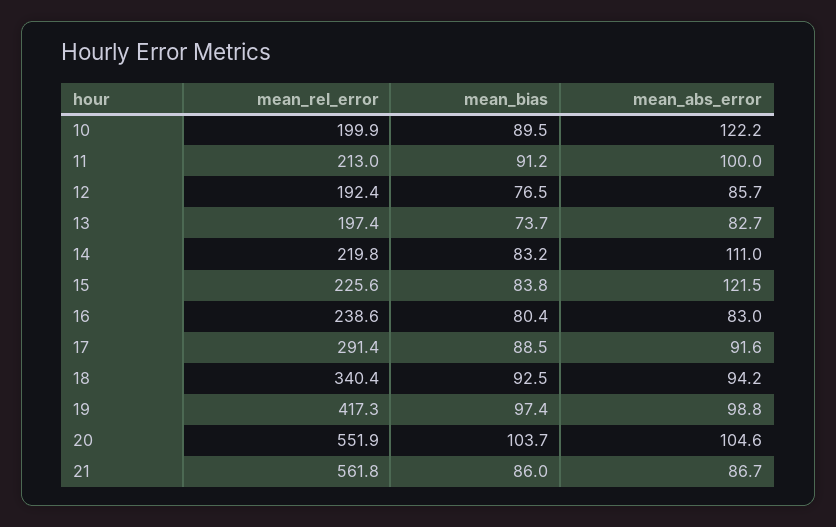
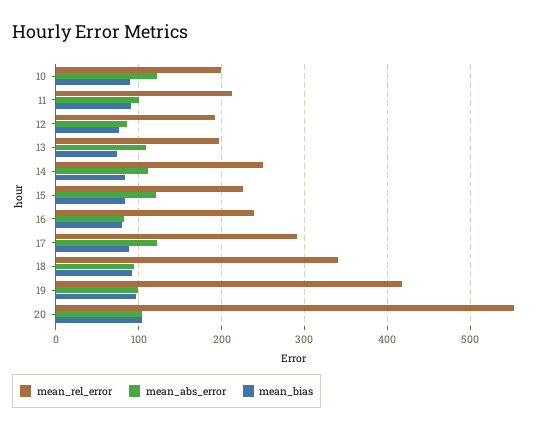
mean_abs_error, 13: 82.7 -> 110
mean_rel_error, 14: 219.8 -> 250
mean_abs_error, 17: 91.6 -> 120
mean_rel_error, 21: 561.8 -> none
mean_bias, 21: 86 -> none
mean_abs_error, 21: 86.7 -> none

